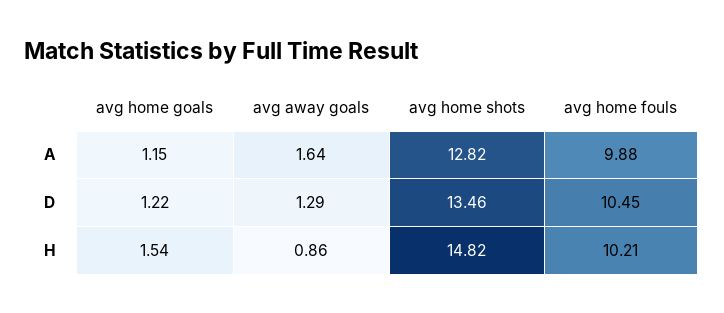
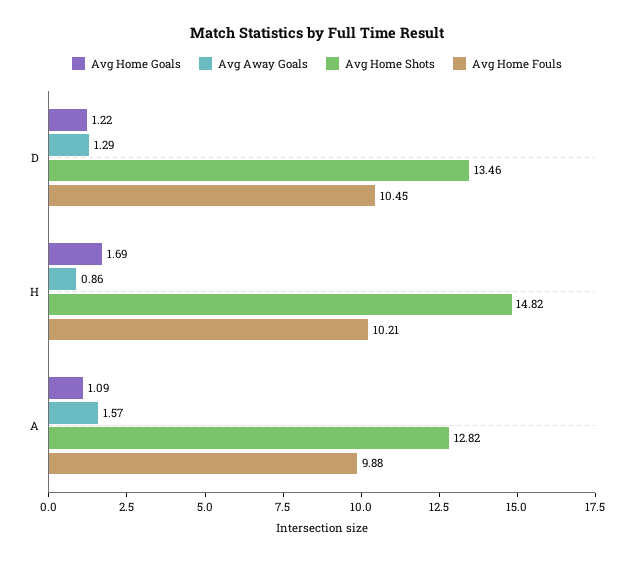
avg home goals, A: 1.15 -> 1.09
avg away goals, A: 1.64 -> 1.57
avg home goals, H: 1.54 -> 1.69

